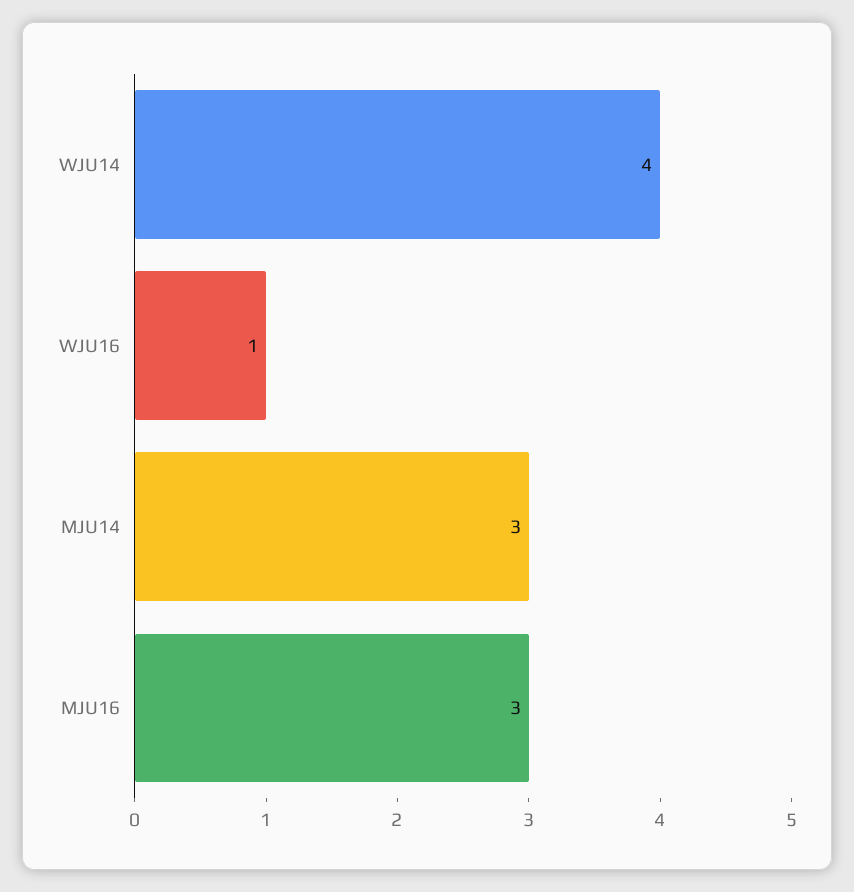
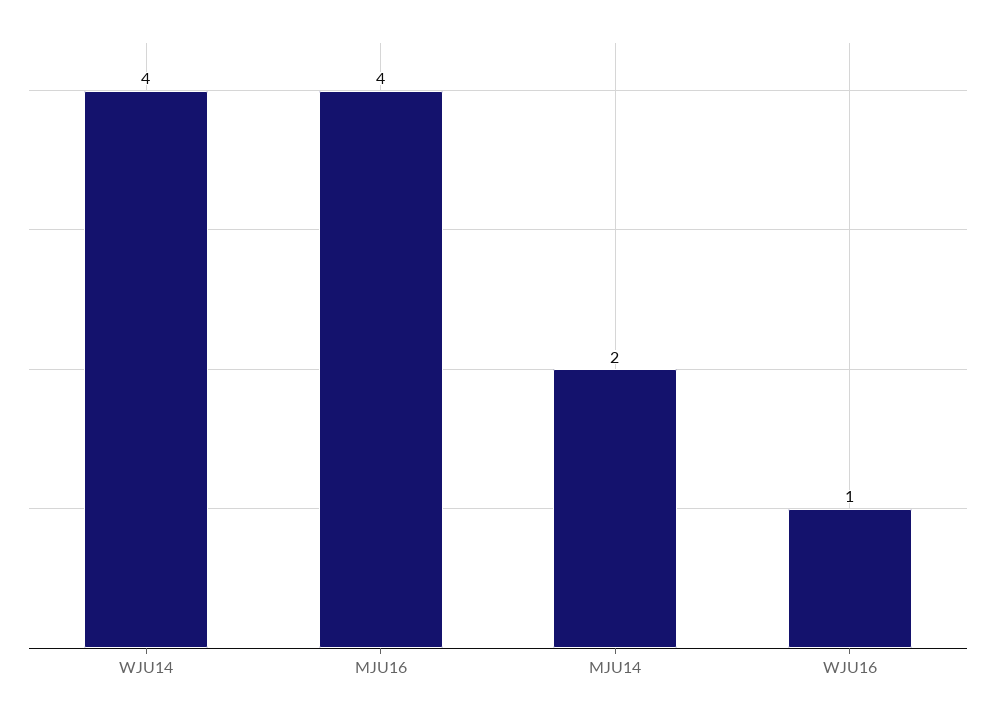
MJU14: 3 -> 2
MJU16: 3 -> 4

